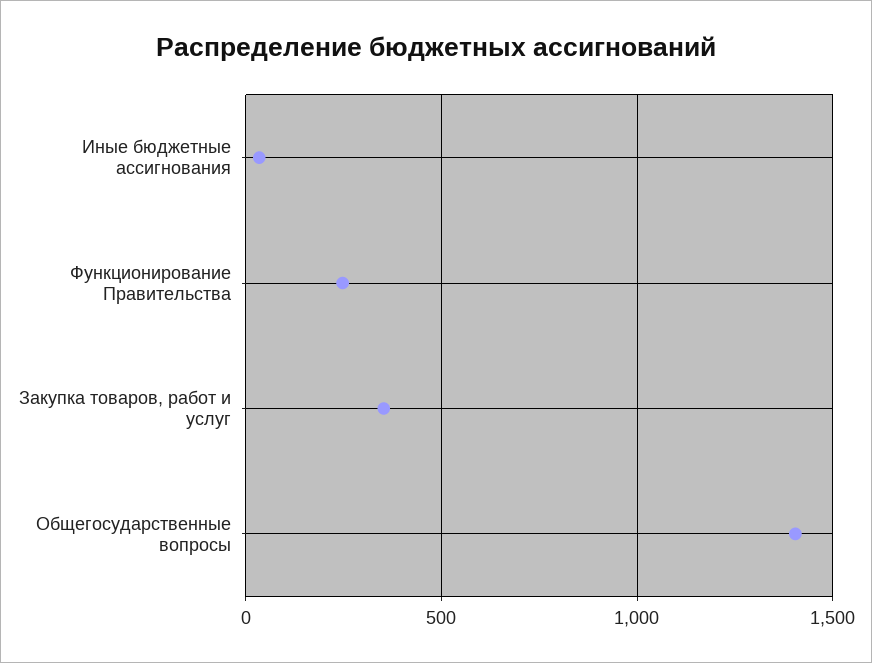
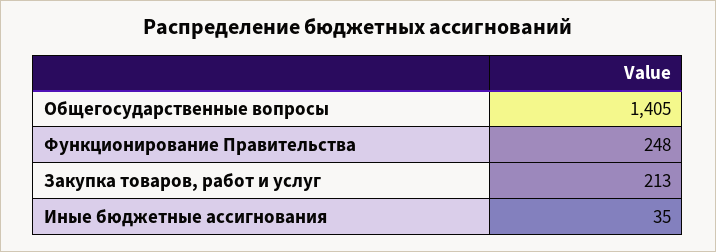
Закупка товаров, работ и услуг: 350 -> 213

